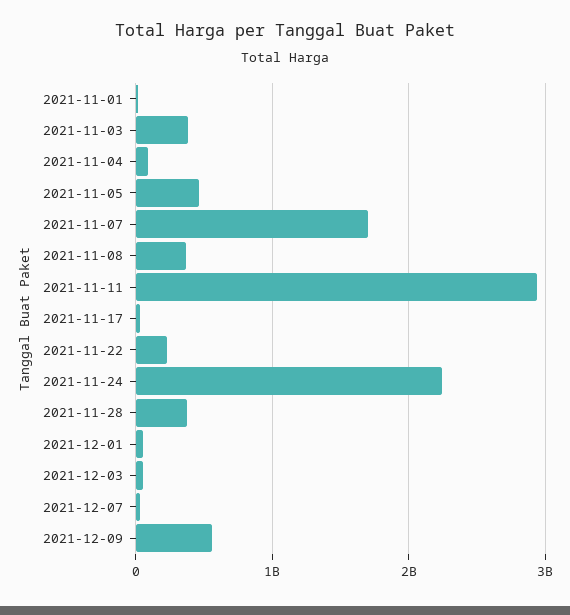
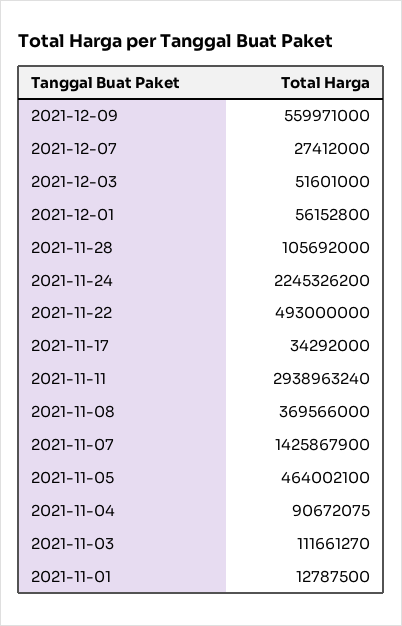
2021-11-03: 400000000 -> 111661270
2021-11-07: 1700000000 -> 1425867900
2021-11-22: 200000000 -> 493000000
2021-11-28: 400000000 -> 105692000

